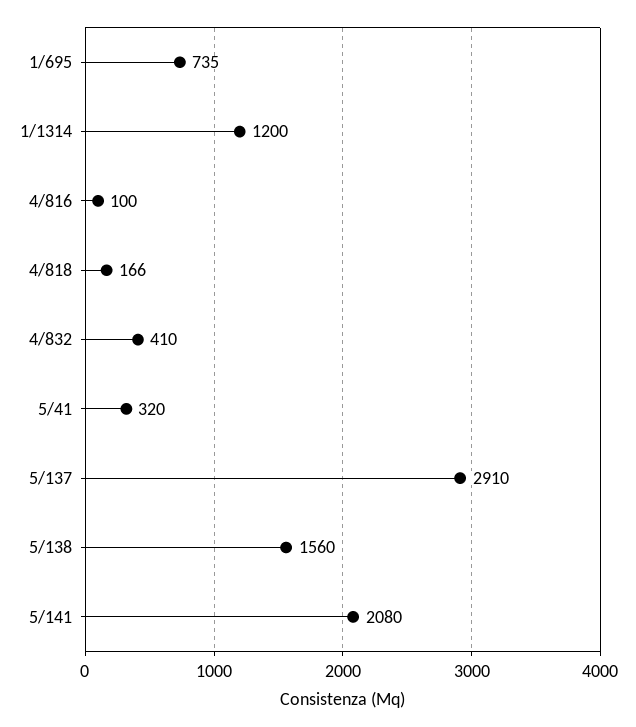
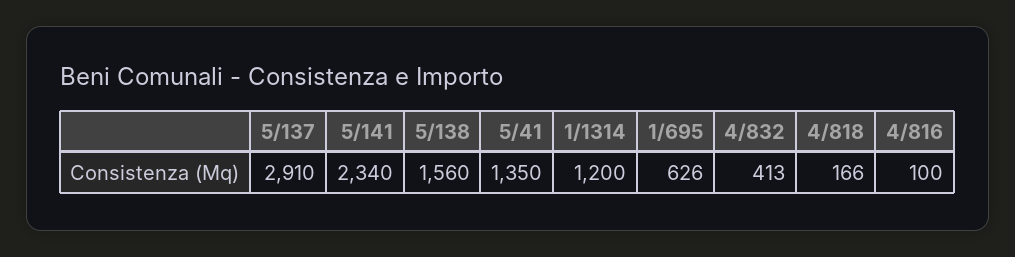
1/695: 735 -> 626
4/832: 410 -> 413
5/41: 320 -> 1350
5/141: 2080 -> 2340

